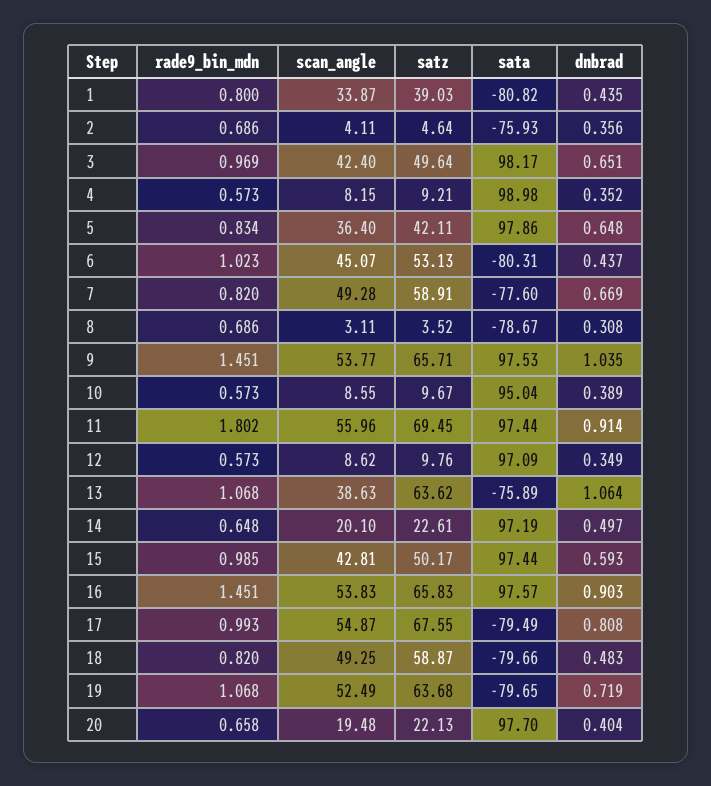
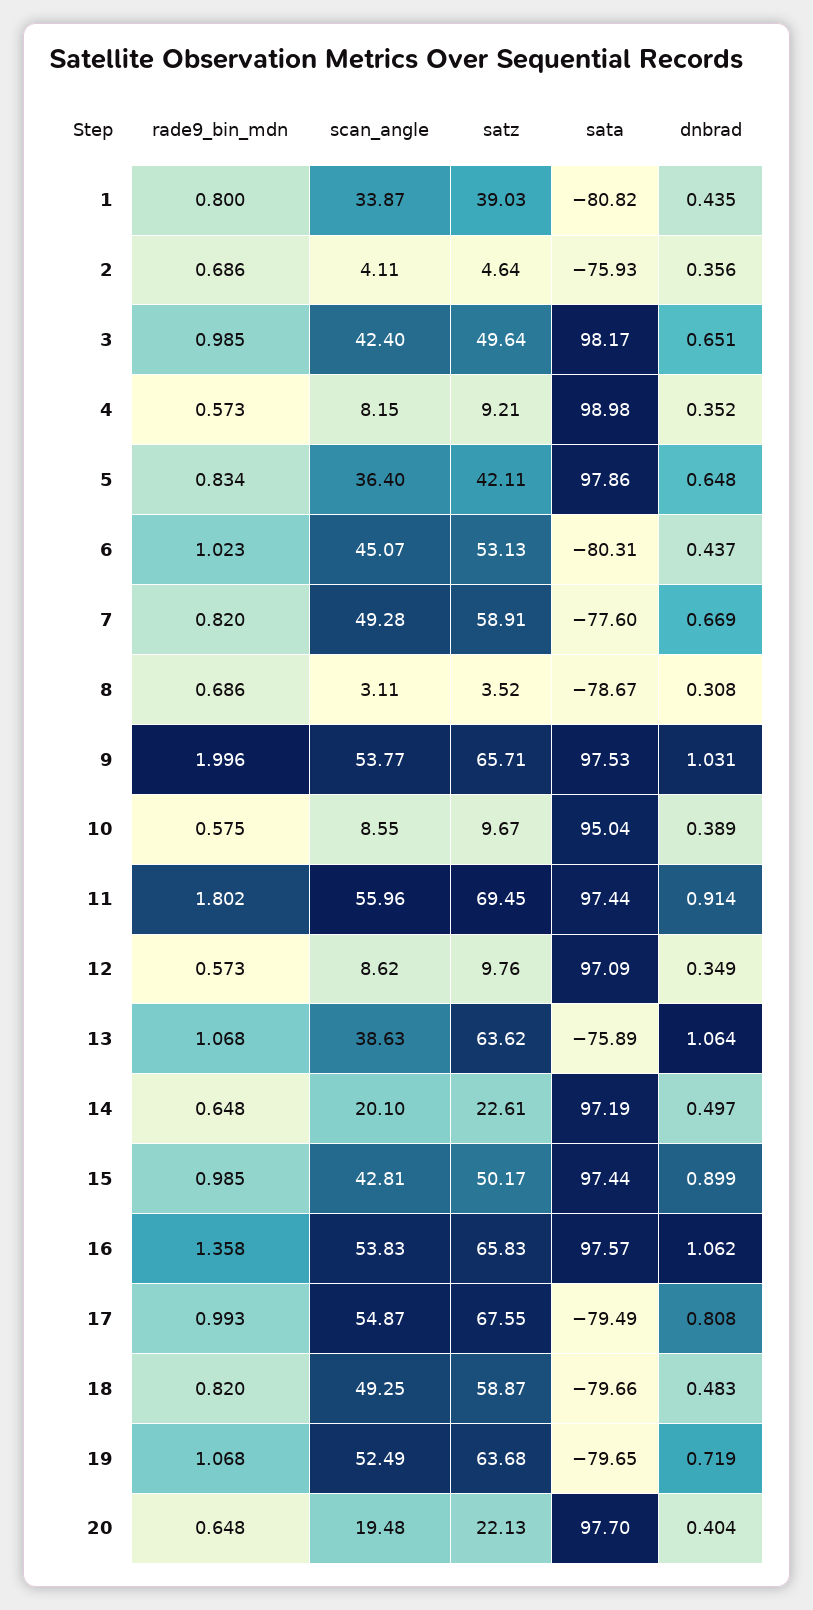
rade9_bin_mdn, 3: 0.969 -> 0.985
rade9_bin_mdn, 9: 1.451 -> 1.996
dnbrad, 9: 1.035 -> 1.031
rade9_bin_mdn, 10: 0.573 -> 0.575
dnbrad, 15: 0.593 -> 0.899
rade9_bin_mdn, 16: 1.451 -> 1.358
dnbrad, 16: 0.903 -> 1.062
rade9_bin_mdn, 20: 0.658 -> 0.648

